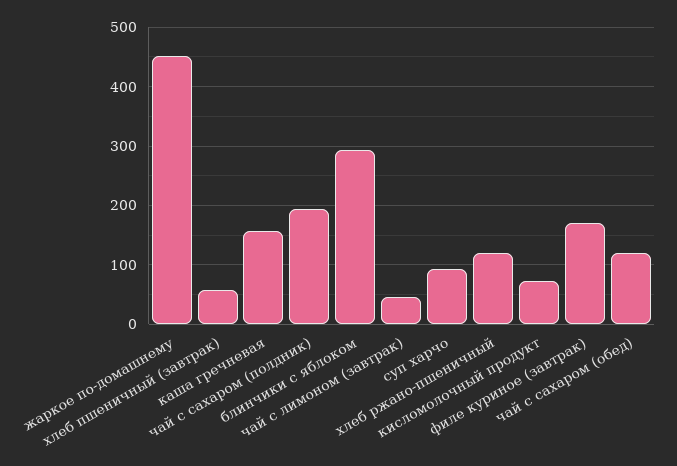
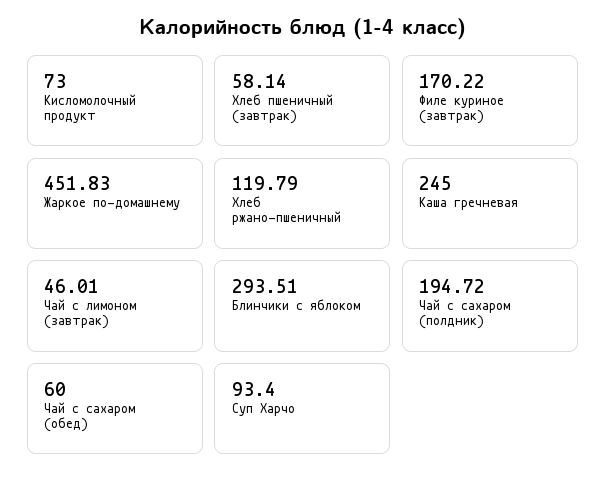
каша гречневая: 160 -> 245
чай с сахаром (обед): 120 -> 60

